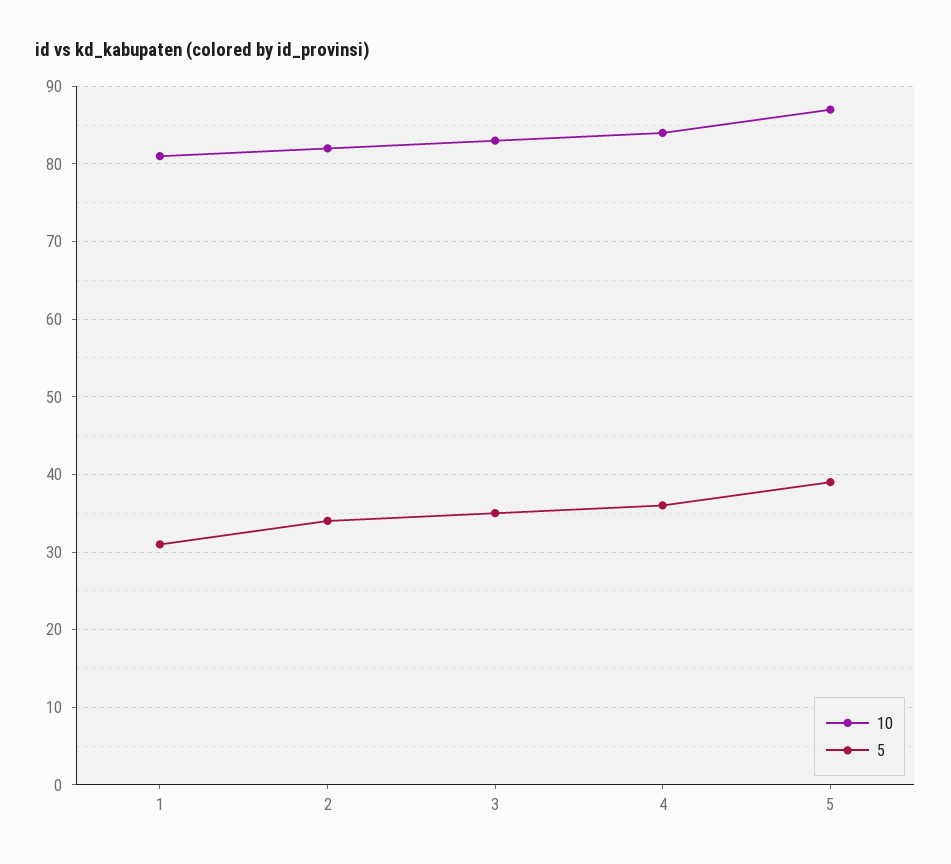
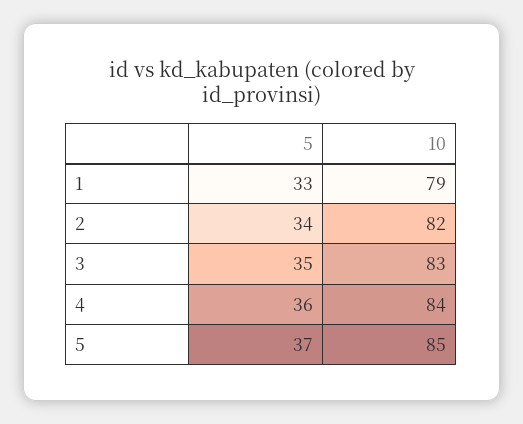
10, 1: 81 -> 79
5, 1: 31 -> 33
10, 5: 87 -> 85
5, 5: 39 -> 37

